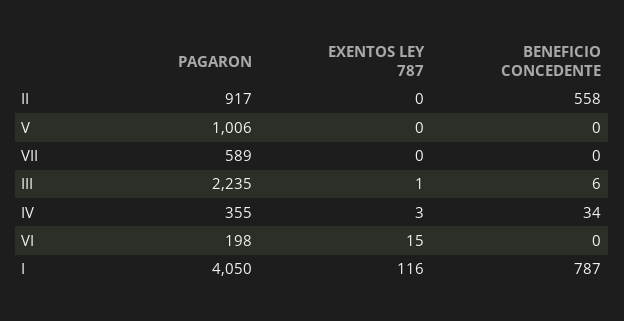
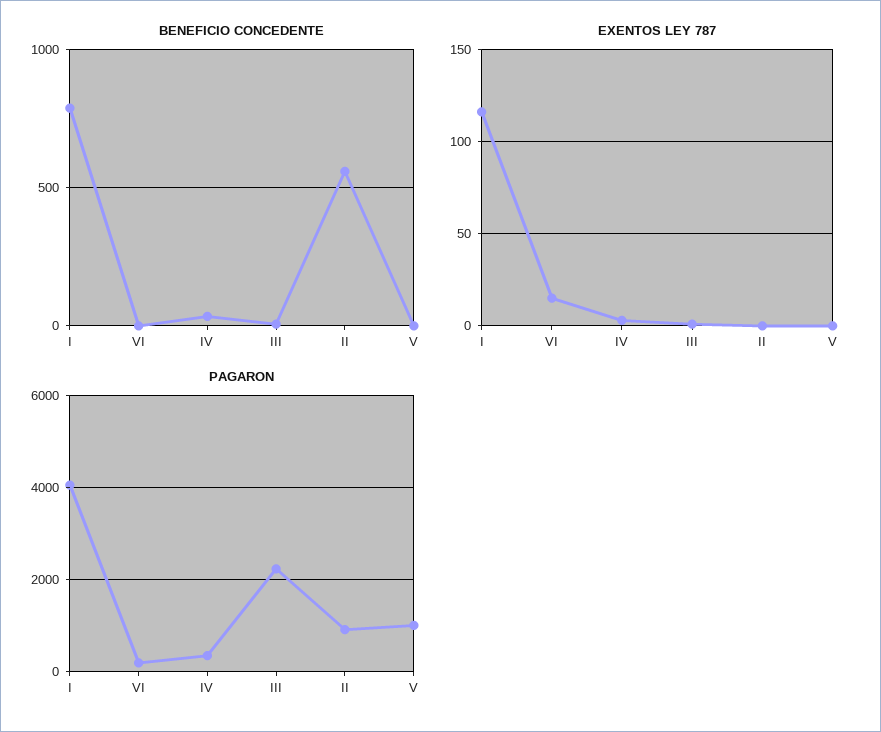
PAGARON, VII: 589 -> none
EXENTOS LEY 787, VII: 0 -> none
BENEFICIO CONCEDENTE, VII: 0 -> none

